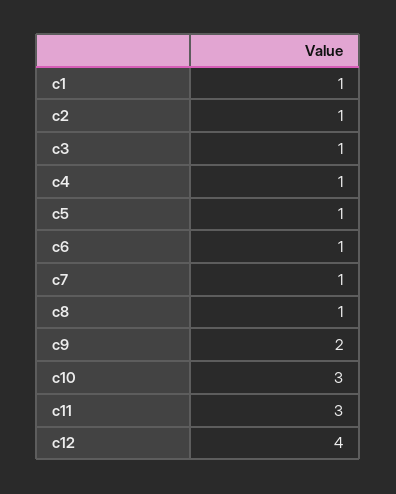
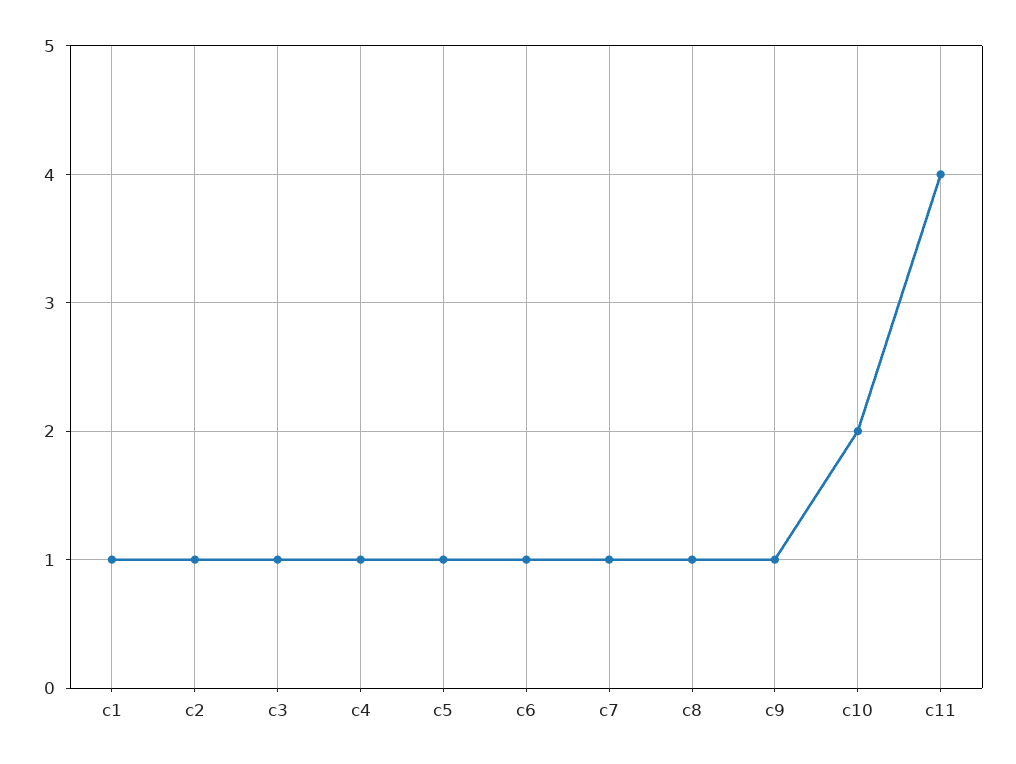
c9: 2 -> 1
c10: 3 -> 2
c11: 3 -> 4
c12: 4 -> none

